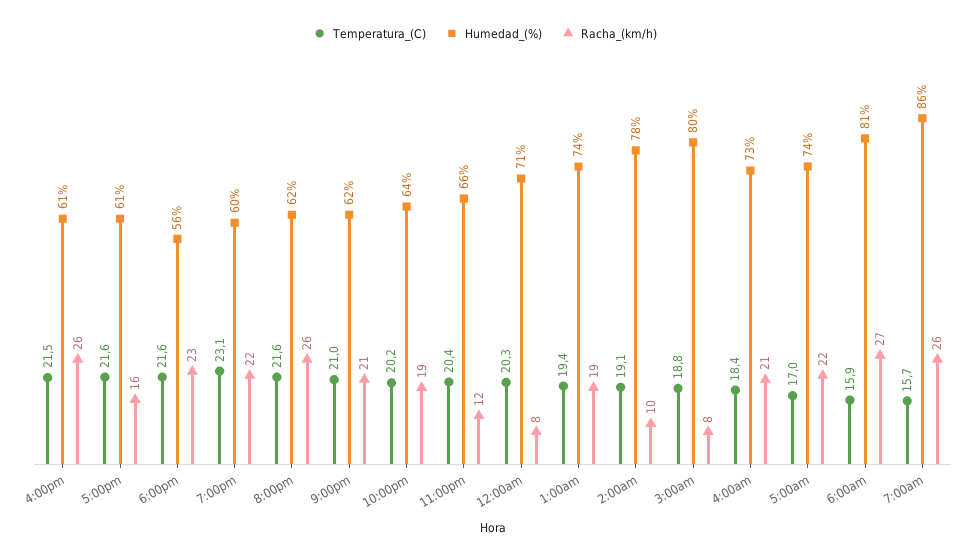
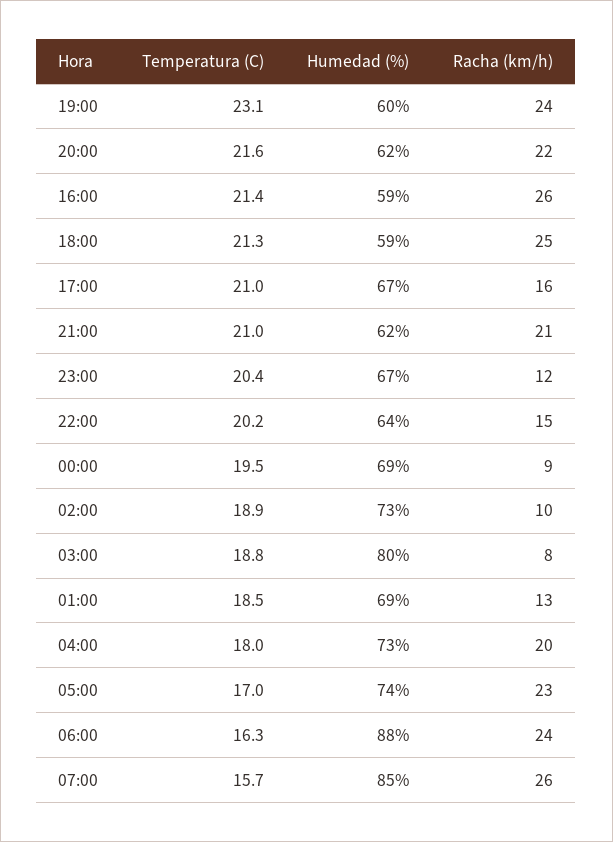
Temperatura_(C), 4:00pm: 21.5 -> 21.4
Humedad_(%), 4:00pm: 61 -> 59
Temperatura_(C), 5:00pm: 21.6 -> 21
Humedad_(%), 5:00pm: 61 -> 67
Temperatura_(C), 6:00pm: 21.6 -> 21.3
Humedad_(%), 6:00pm: 56 -> 59
Racha_(km/h), 6:00pm: 23 -> 25
Racha_(km/h), 7:00pm: 22 -> 24
Racha_(km/h), 8:00pm: 26 -> 22
Racha_(km/h), 10:00pm: 19 -> 15
Humedad_(%), 11:00pm: 66 -> 67
Temperatura_(C), 12:00am: 20.3 -> 19.5
Humedad_(%), 12:00am: 71 -> 69
Racha_(km/h), 12:00am: 8 -> 9
Temperatura_(C), 1:00am: 19.4 -> 18.5
Humedad_(%), 1:00am: 74 -> 69
Racha_(km/h), 1:00am: 19 -> 13
Temperatura_(C), 2:00am: 19.1 -> 18.9
Humedad_(%), 2:00am: 78 -> 73
Temperatura_(C), 4:00am: 18.4 -> 18
Racha_(km/h), 4:00am: 21 -> 20
Racha_(km/h), 5:00am: 22 -> 23
Temperatura_(C), 6:00am: 15.9 -> 16.3
Humedad_(%), 6:00am: 81 -> 88
Racha_(km/h), 6:00am: 27 -> 24
Humedad_(%), 7:00am: 86 -> 85

